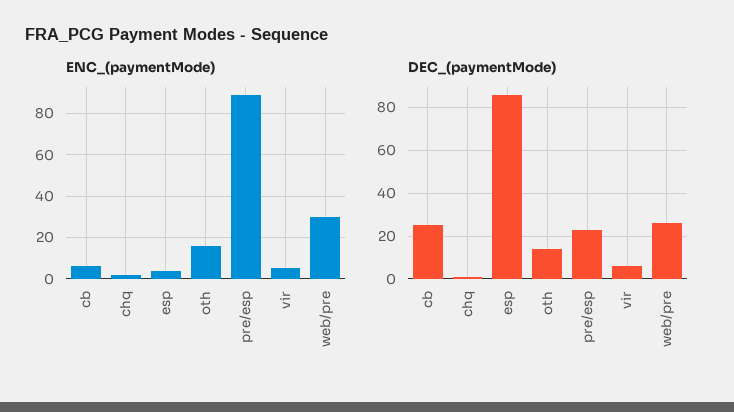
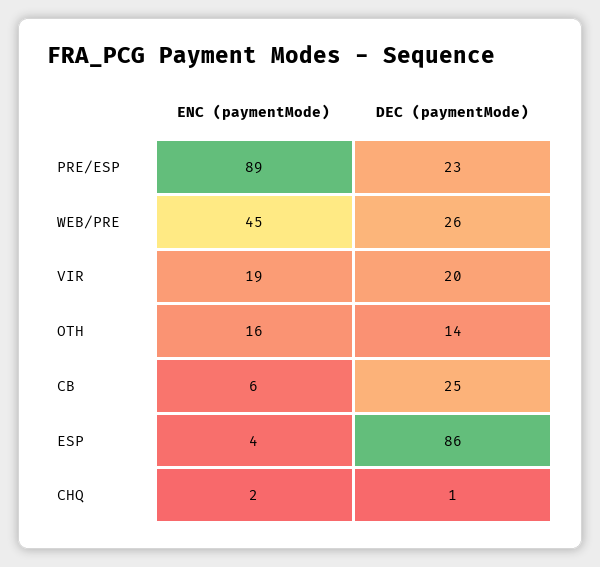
ENC_(paymentMode), vir: 5 -> 19
ENC_(paymentMode), web/pre: 30 -> 45
DEC_(paymentMode), vir: 5 -> 20

